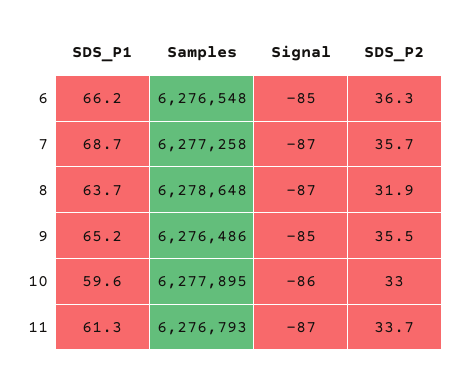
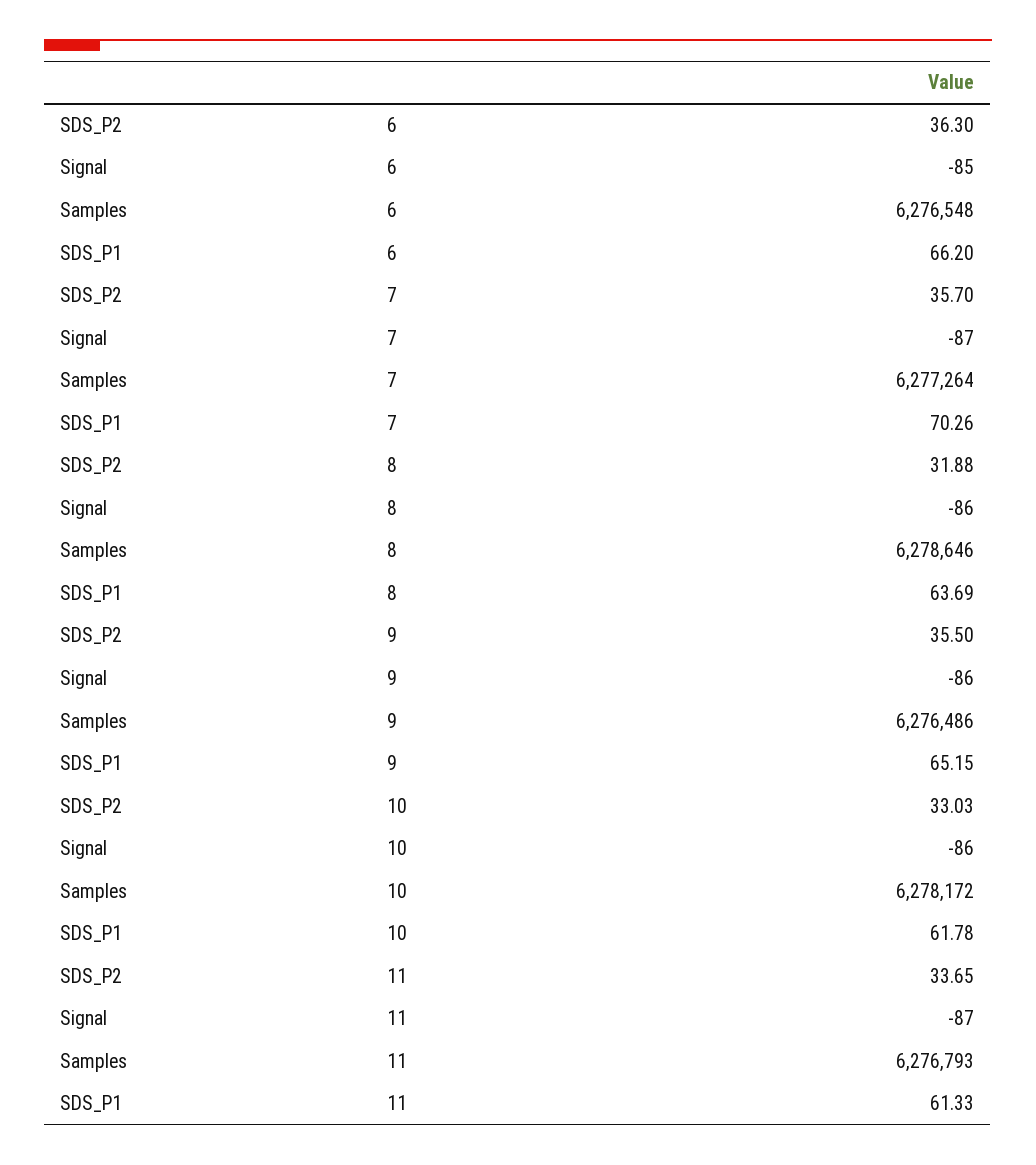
SDS_P1, 7: 68.7 -> 70.26
Samples, 7: 6277258 -> 6277264
Samples, 8: 6278648 -> 6278646
Signal, 8: -87 -> -86
Signal, 9: -85 -> -86
SDS_P1, 10: 59.6 -> 61.78
Samples, 10: 6277895 -> 6278172

